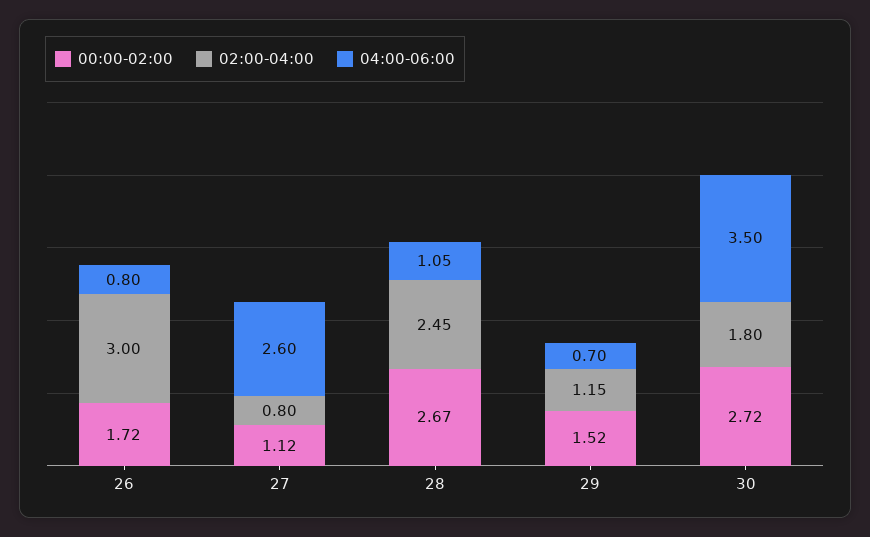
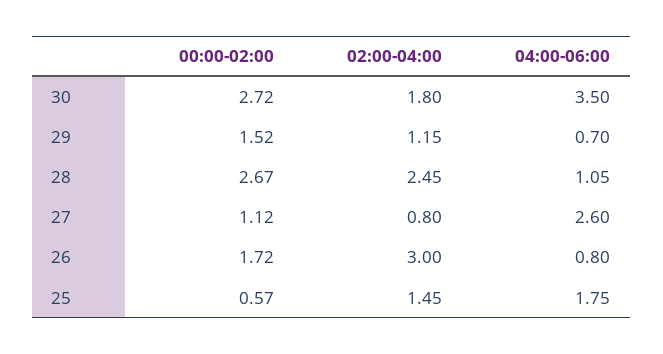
00:00-02:00, 25: none -> 0.57
02:00-04:00, 25: none -> 1.45
04:00-06:00, 25: none -> 1.75

